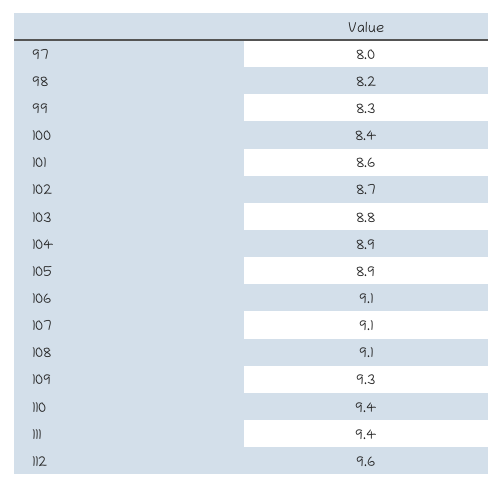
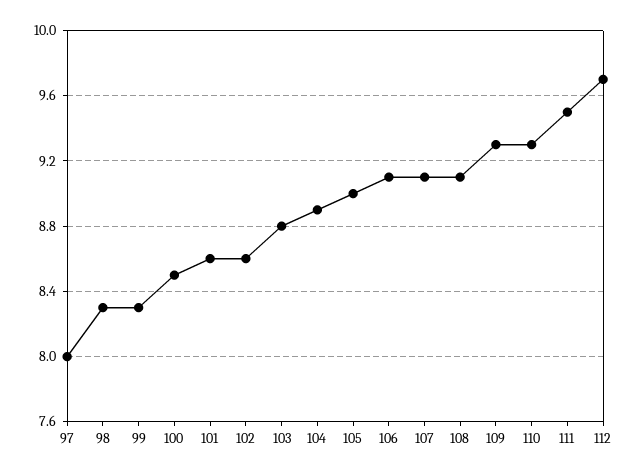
98: 8.2 -> 8.3
100: 8.4 -> 8.5
102: 8.7 -> 8.6
105: 8.9 -> 9
110: 9.4 -> 9.3
111: 9.4 -> 9.5
112: 9.6 -> 9.7

